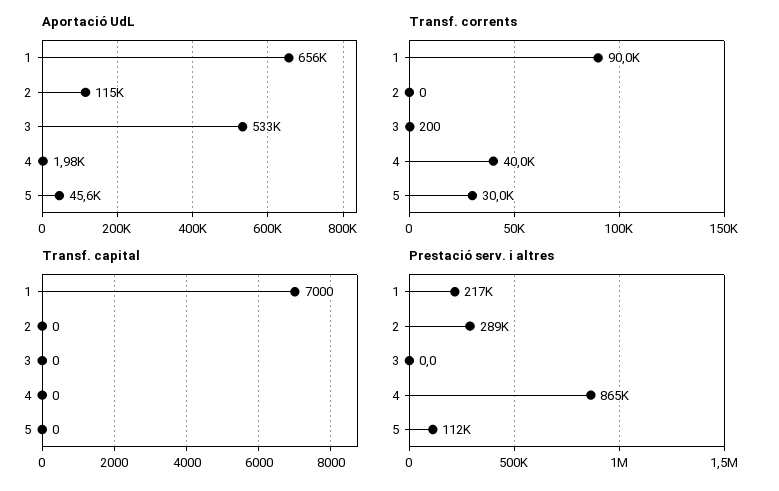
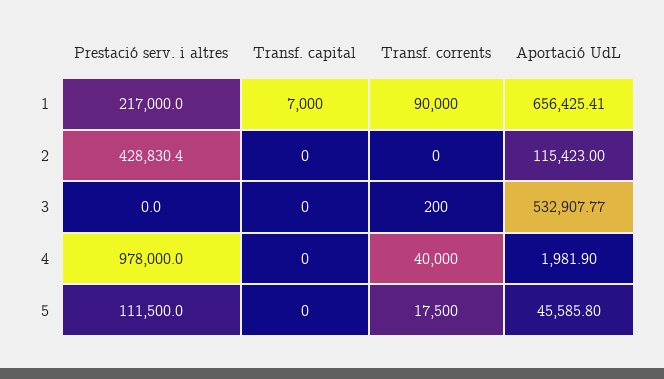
Transf. corrents, 5: 30000 -> 17500
Prestació serv. i altres, 2: 289000 -> 428830.4
Prestació serv. i altres, 4: 865000 -> 978000

